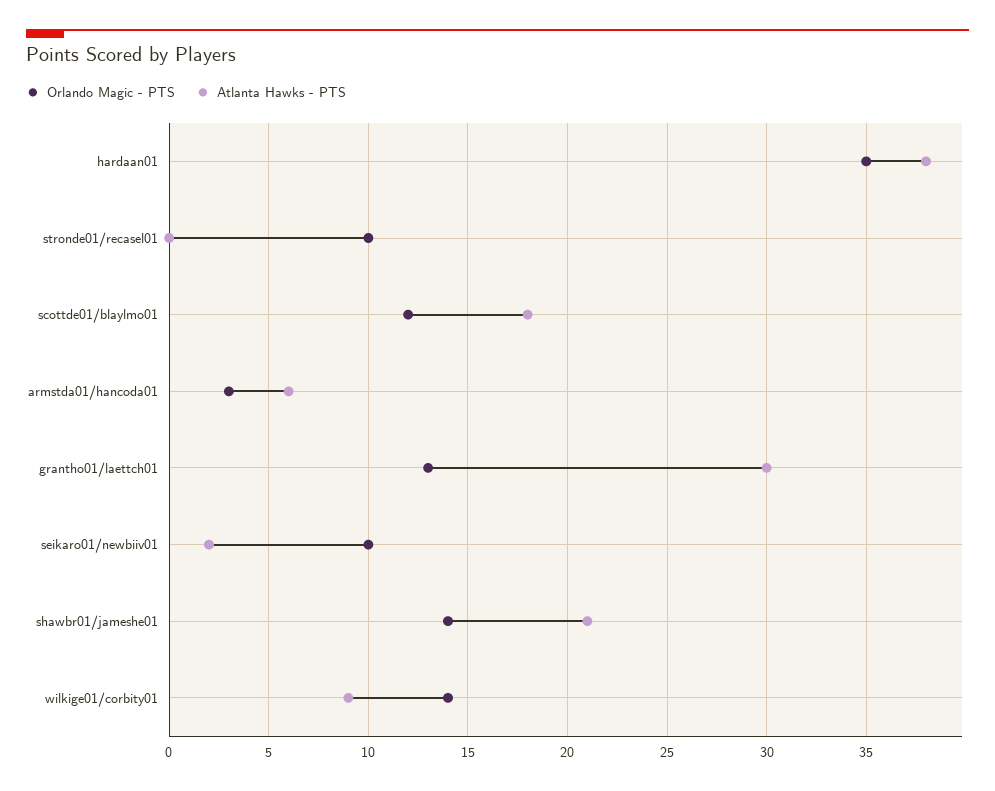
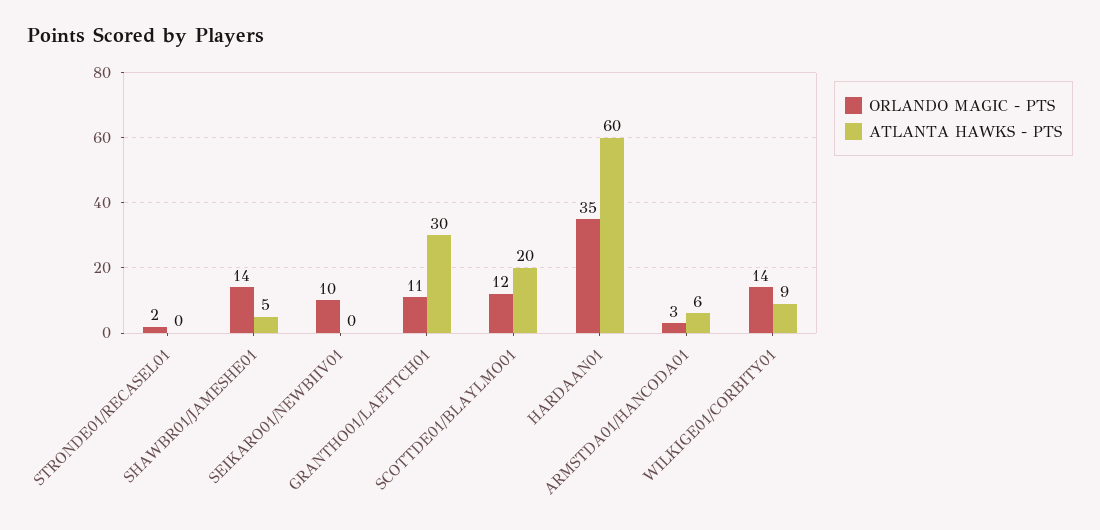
Atlanta Hawks - PTS, hardaan01: 38 -> 60
Orlando Magic - PTS, stronde01/recasel01: 10 -> 2
Atlanta Hawks - PTS, scottde01/blaylmo01: 18 -> 20
Orlando Magic - PTS, grantho01/laettch01: 13 -> 11
Atlanta Hawks - PTS, seikaro01/newbiiv01: 2 -> 0
Atlanta Hawks - PTS, shawbr01/jameshe01: 21 -> 5

